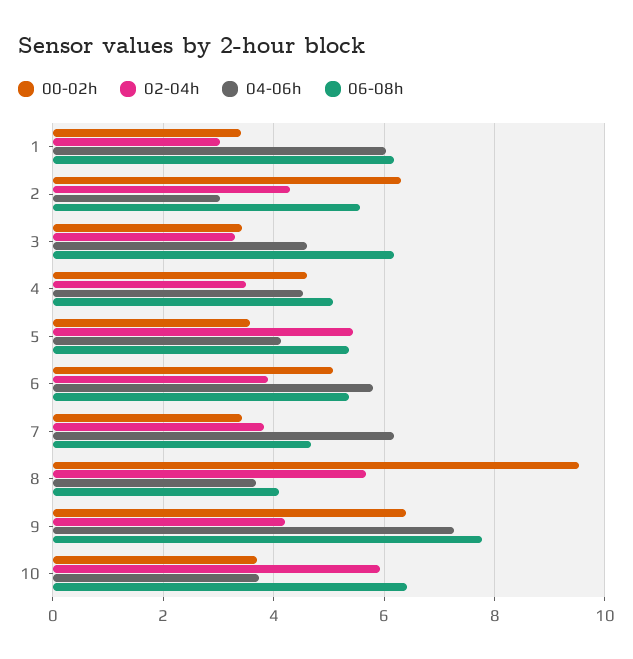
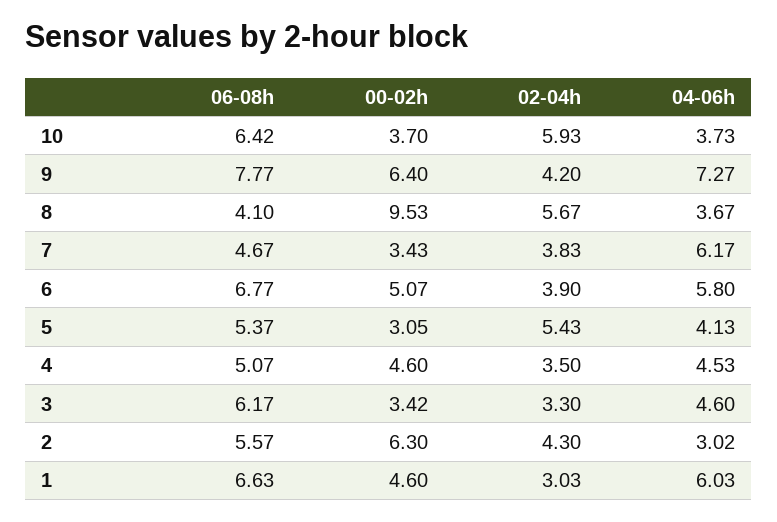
00-02h, 1: 3.4 -> 4.6
06-08h, 1: 6.2 -> 6.63
00-02h, 5: 3.6 -> 3.05
06-08h, 6: 5.4 -> 6.77

